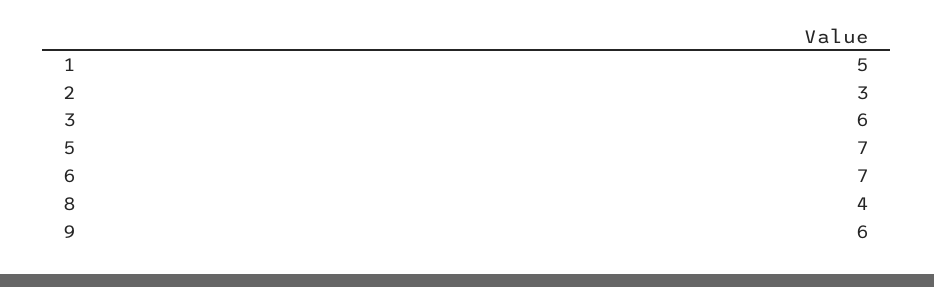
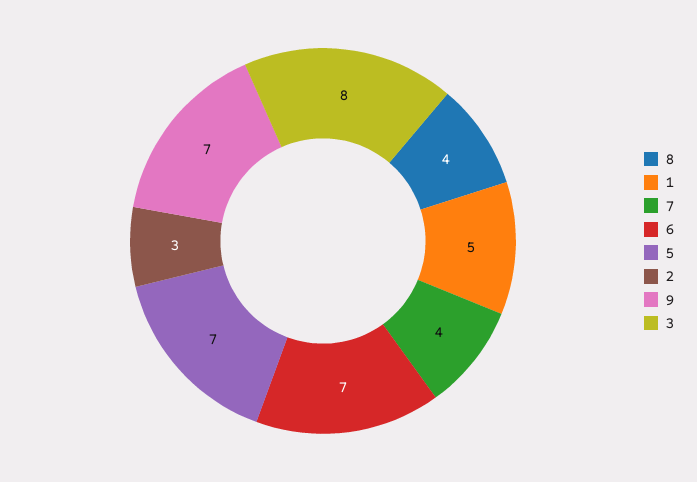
3: 6 -> 8
9: 6 -> 7
7: none -> 4

